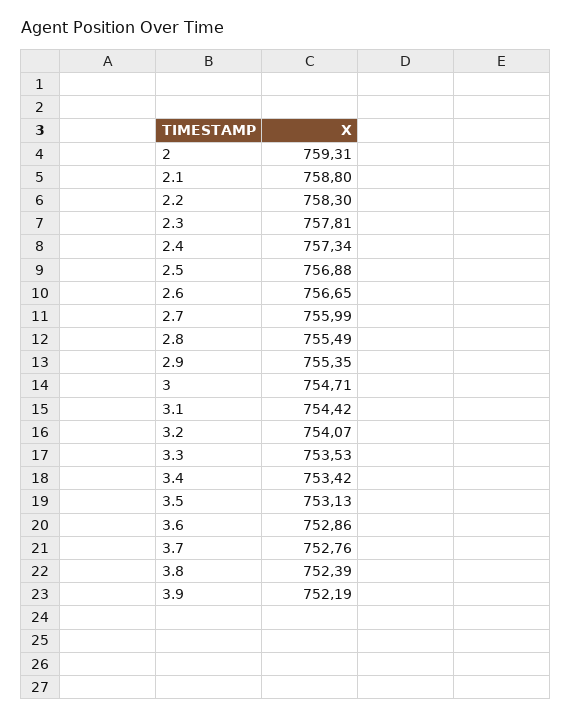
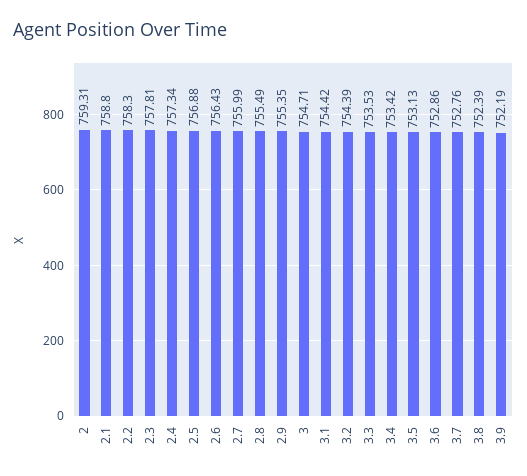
2.6: 756.65 -> 756.43
3.2: 754.07 -> 754.39

